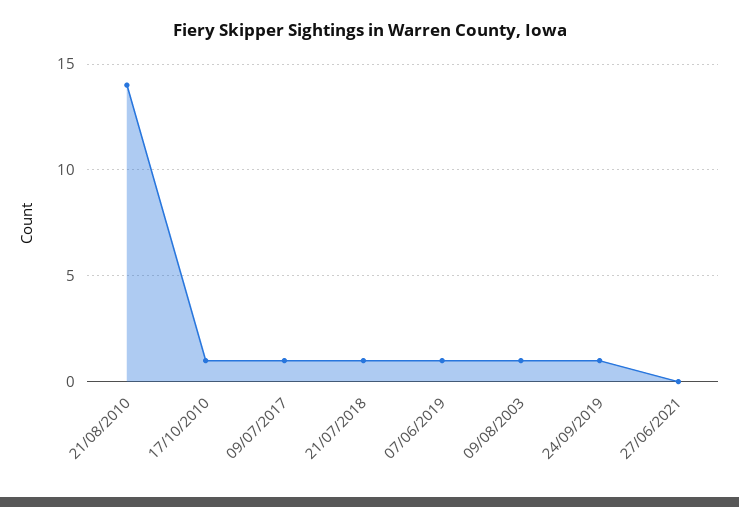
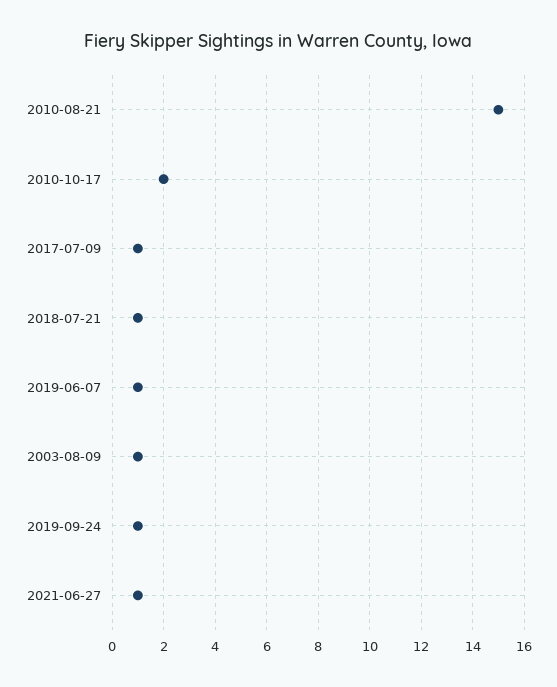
21/08/2010: 14 -> 15
17/10/2010: 1 -> 2
27/06/2021: 0 -> 1

